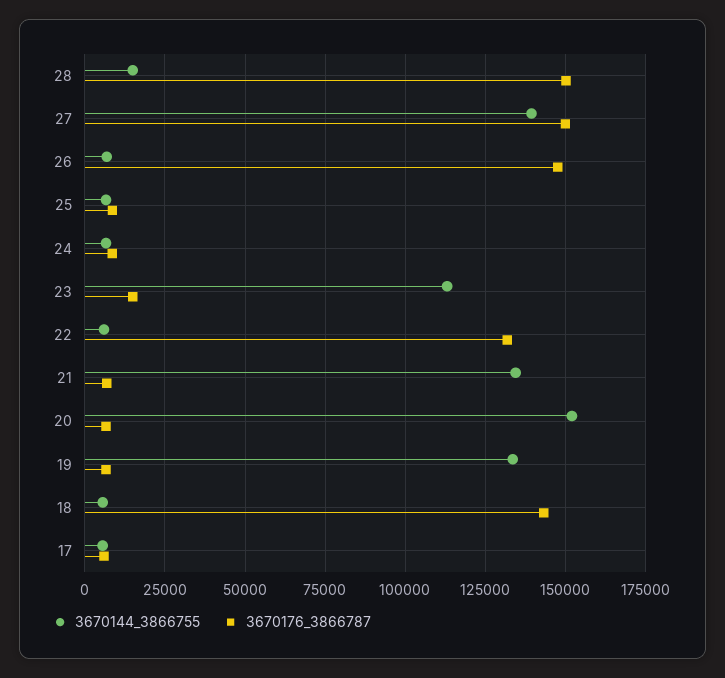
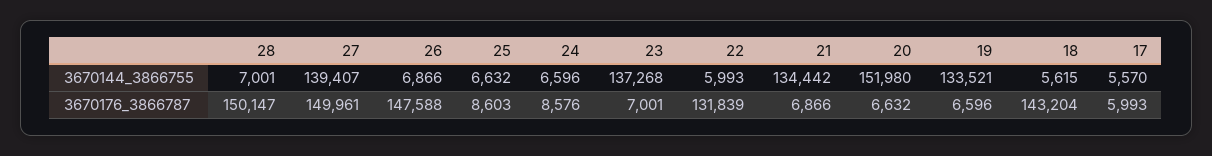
3670144_3866755, 28: 15000 -> 7001
3670144_3866755, 23: 112500 -> 137268
3670176_3866787, 23: 15000 -> 7001

